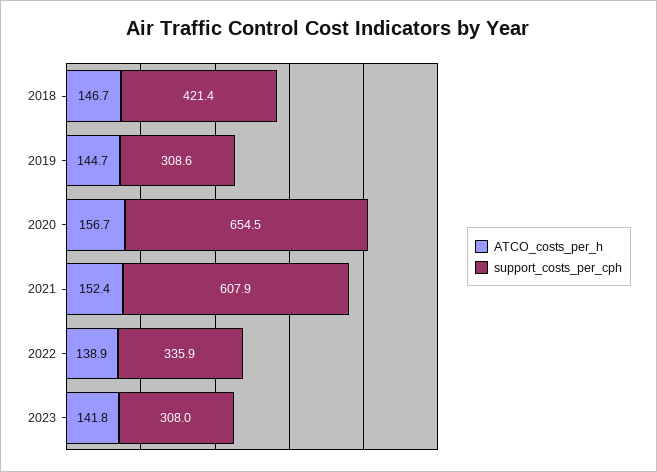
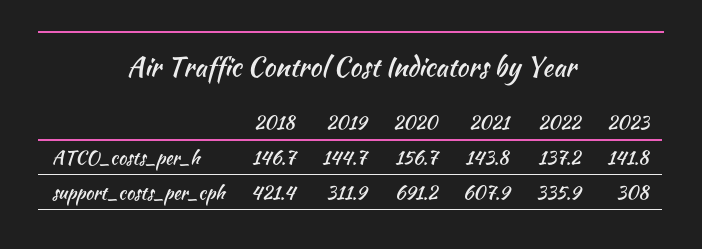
support_costs_per_cph, 2019: 308.6 -> 311.9
support_costs_per_cph, 2020: 654.5 -> 691.2
ATCO_costs_per_h, 2021: 152.4 -> 143.8
ATCO_costs_per_h, 2022: 138.9 -> 137.2

